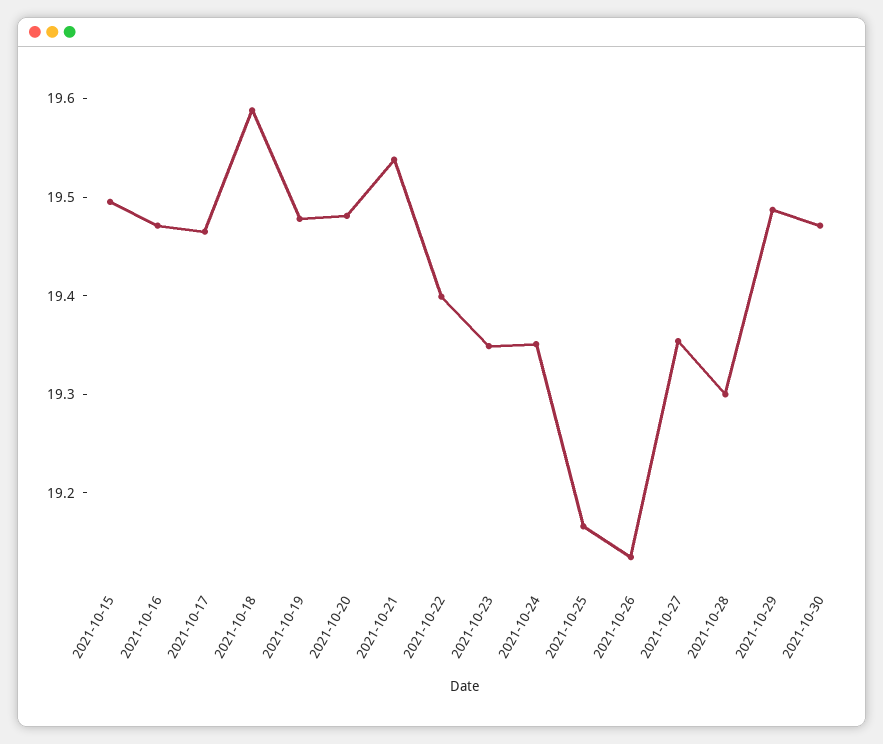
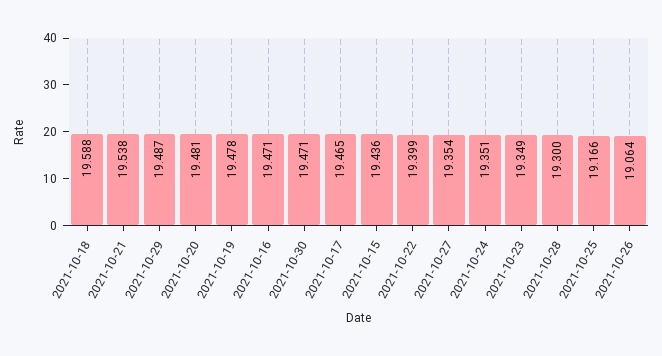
2021-10-15: 19.5 -> 19.436
2021-10-26: 19.14 -> 19.064

